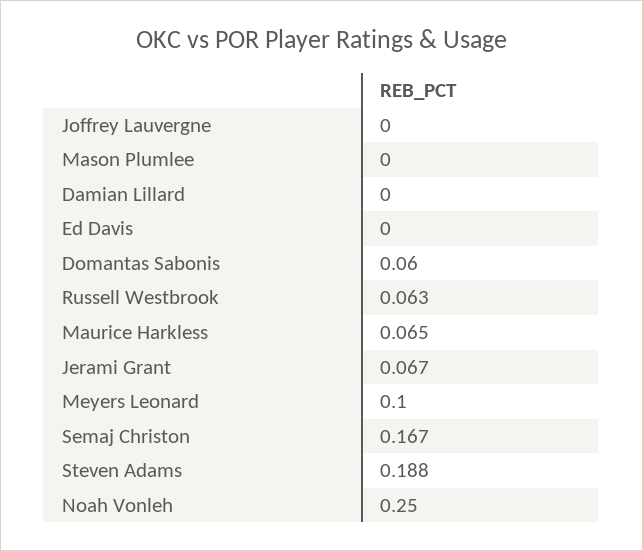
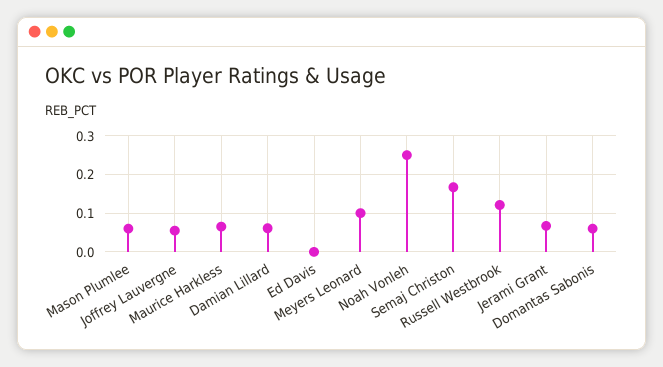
Joffrey Lauvergne: 0 -> 0.06
Mason Plumlee: 0 -> 0.06
Damian Lillard: 0 -> 0.06
Russell Westbrook: 0.063 -> 0.12
Steven Adams: 0.188 -> none

